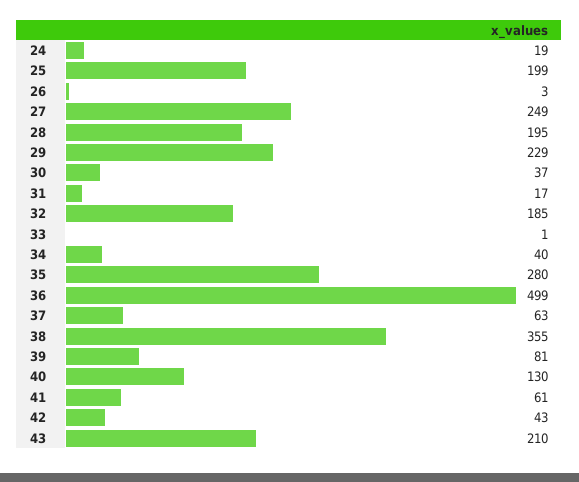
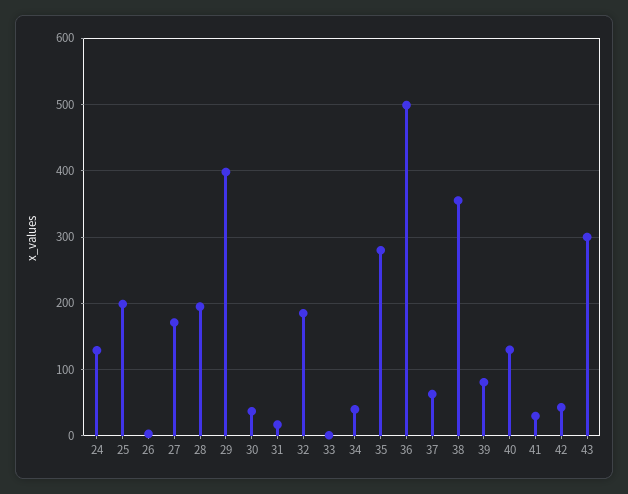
24: 19 -> 130
27: 249 -> 170
29: 229 -> 400
41: 61 -> 30
43: 210 -> 300

